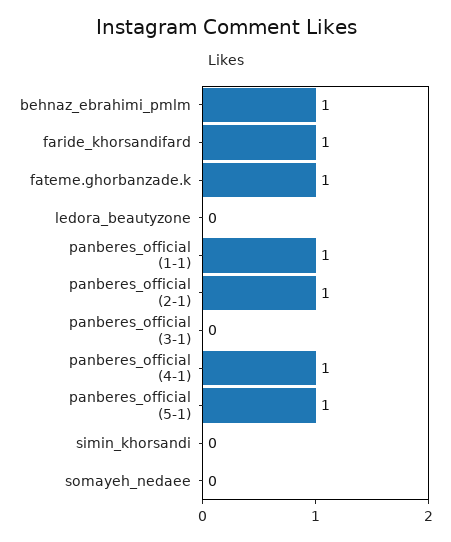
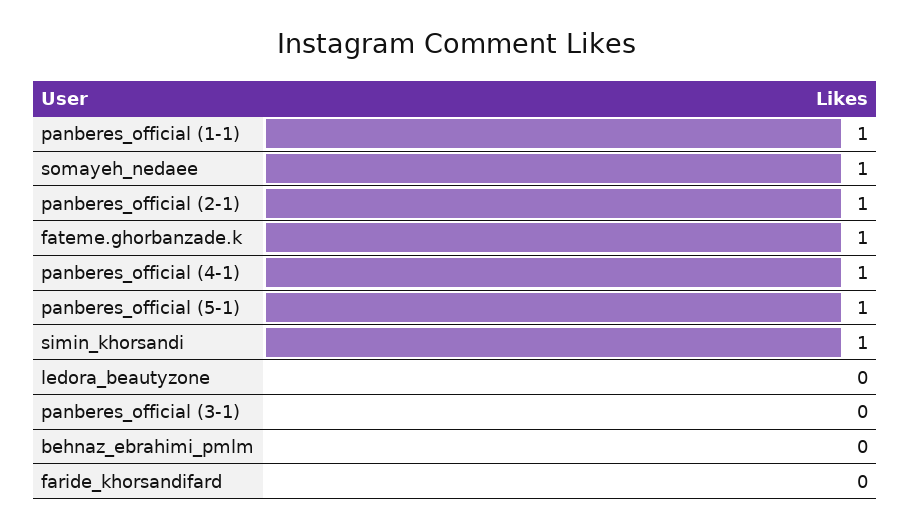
behnaz_ebrahimi_pmlm: 1 -> 0
faride_khorsandifard: 1 -> 0
simin_khorsandi: 0 -> 1
somayeh_nedaee: 0 -> 1

